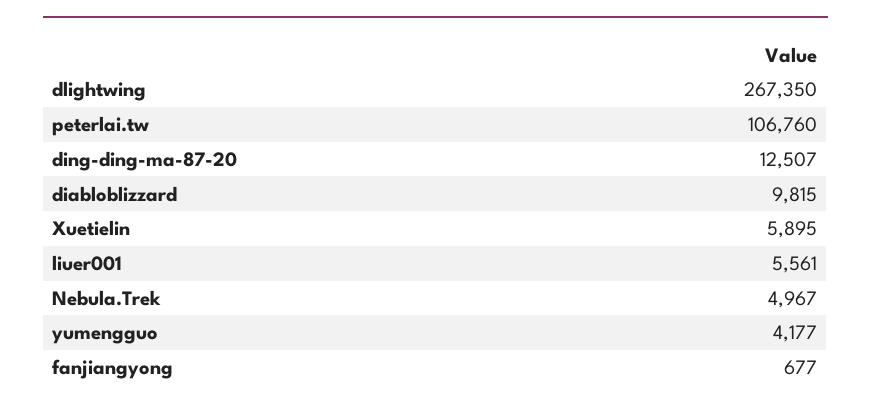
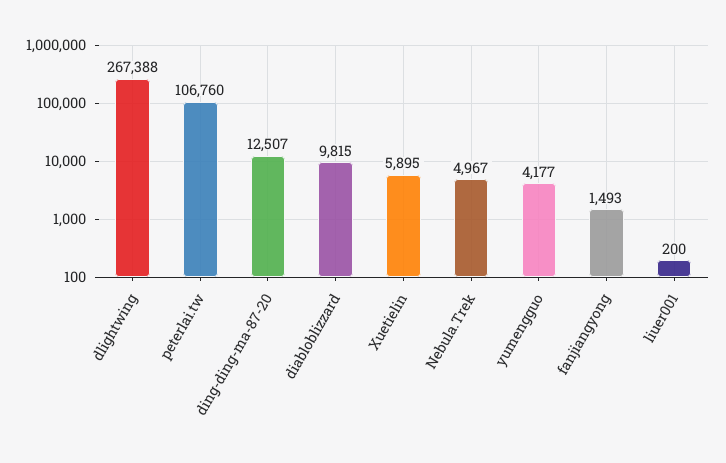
dlightwing: 267350 -> 267388
liuer001: 5561 -> 200
fanjiangyong: 677 -> 1493

